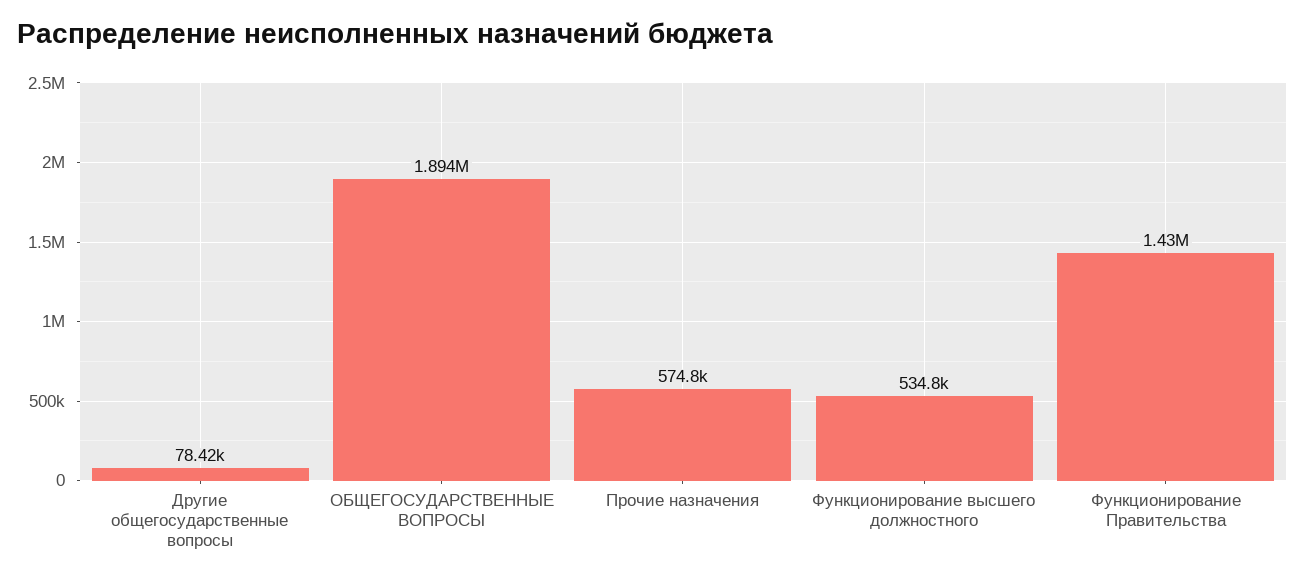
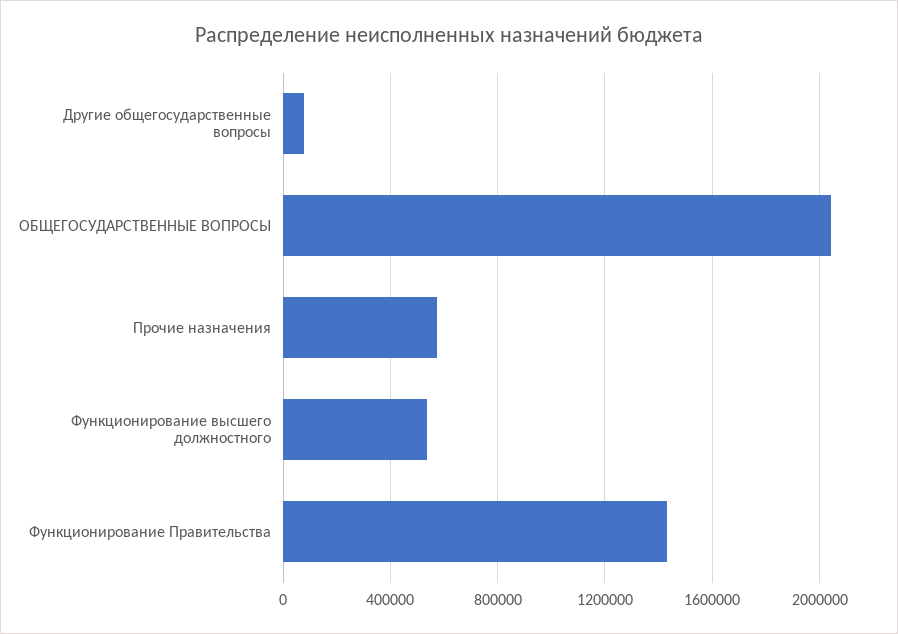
ОБЩЕГОСУДАРСТВЕННЫЕ ВОПРОСЫ: 1894000 -> 2050000

